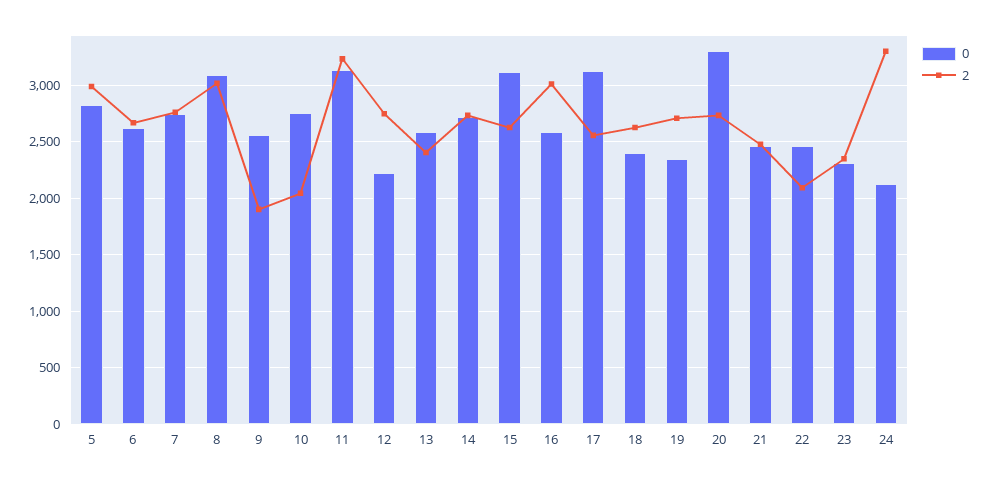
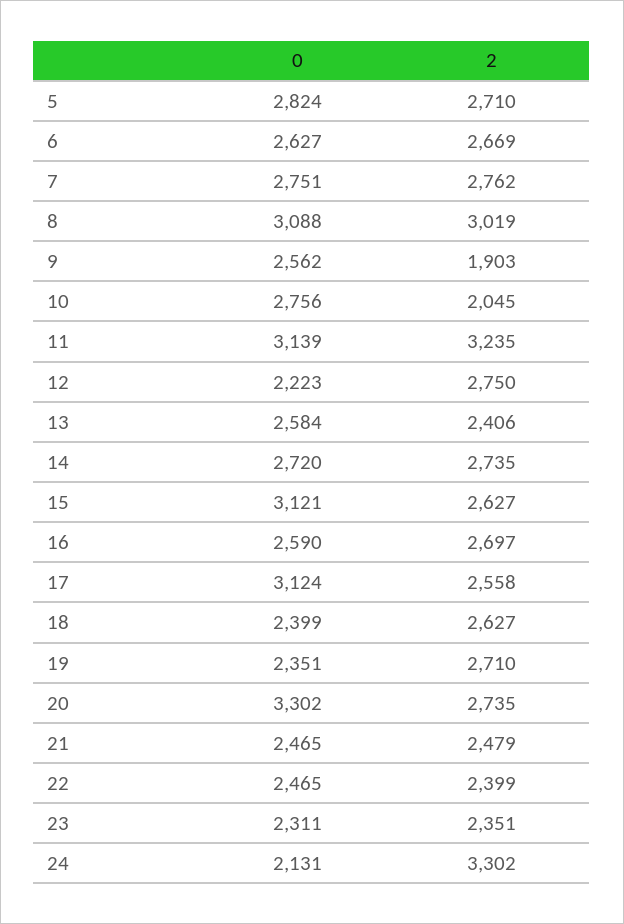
2, 5: 3000 -> 2710
2, 16: 3000 -> 2697
2, 22: 2100 -> 2399

